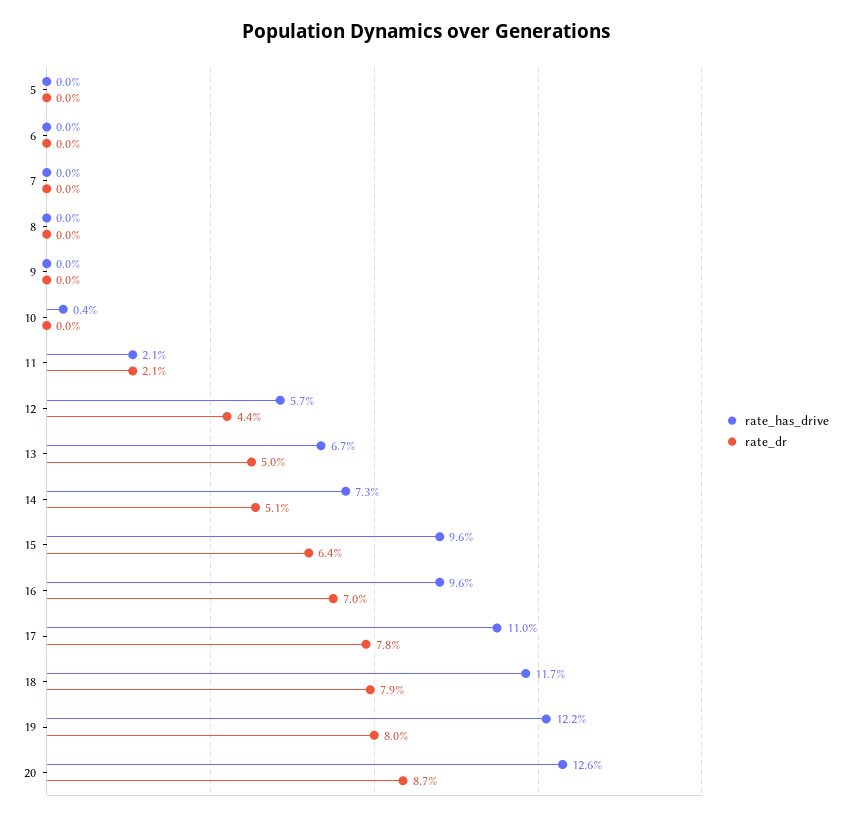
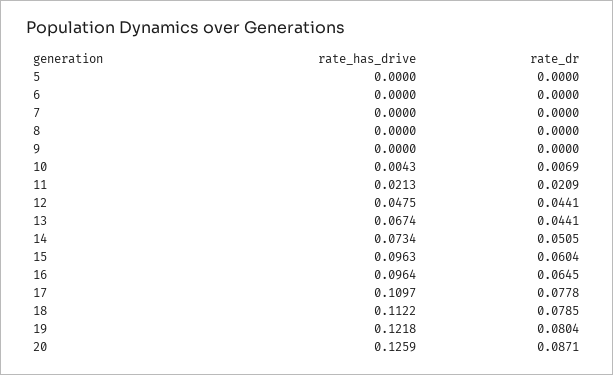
rate_dr, 10: 0 -> 0.0069
rate_has_drive, 12: 0.057 -> 0.0475
rate_dr, 13: 0.05 -> 0.0441
rate_dr, 15: 0.064 -> 0.0604
rate_dr, 16: 0.07 -> 0.0645
rate_has_drive, 18: 0.117 -> 0.1122

